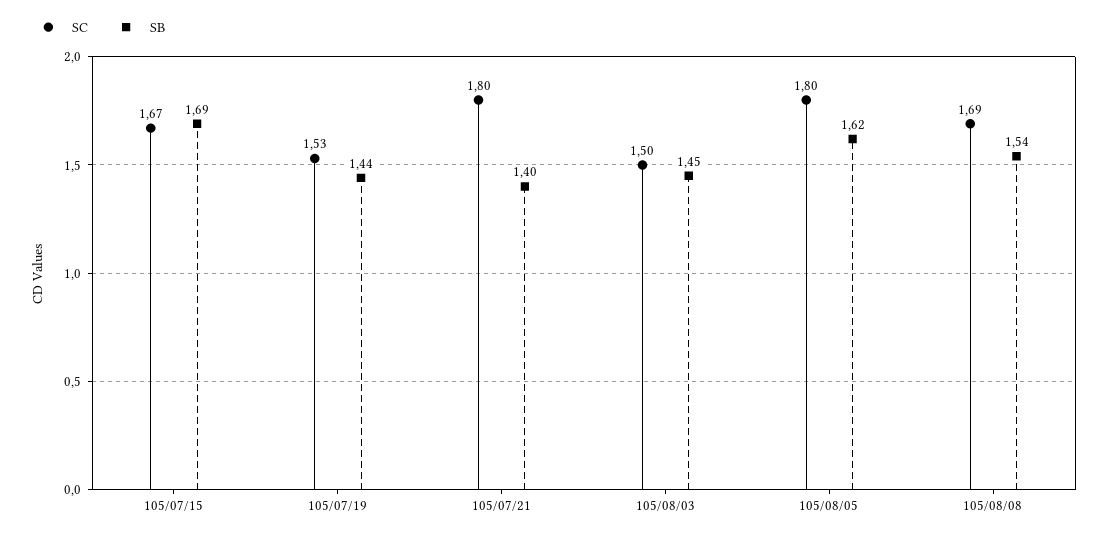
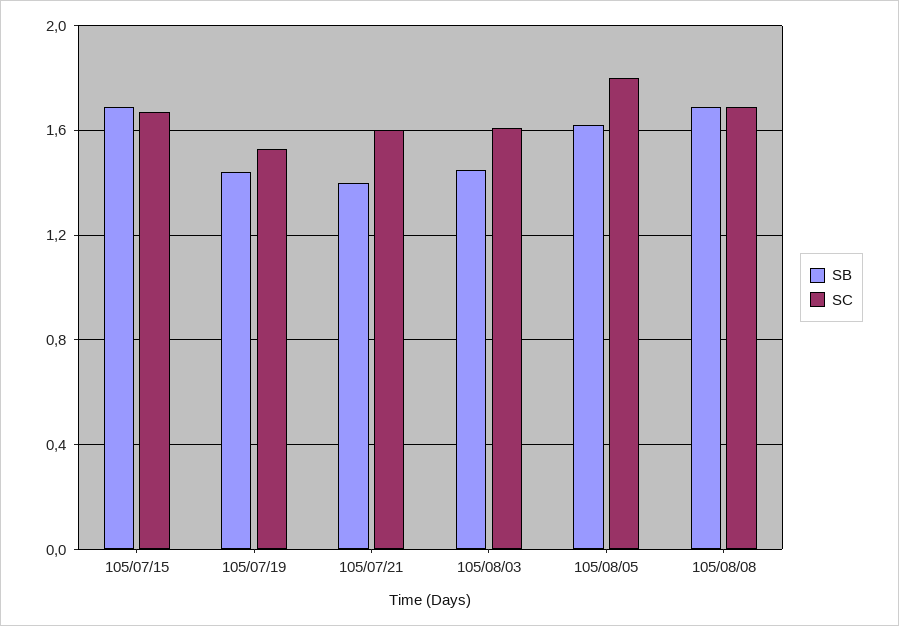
SC, 105/07/21: 1.8 -> 1.6
SC, 105/08/03: 1.5 -> 1.6
SB, 105/08/08: 1.54 -> 1.7

